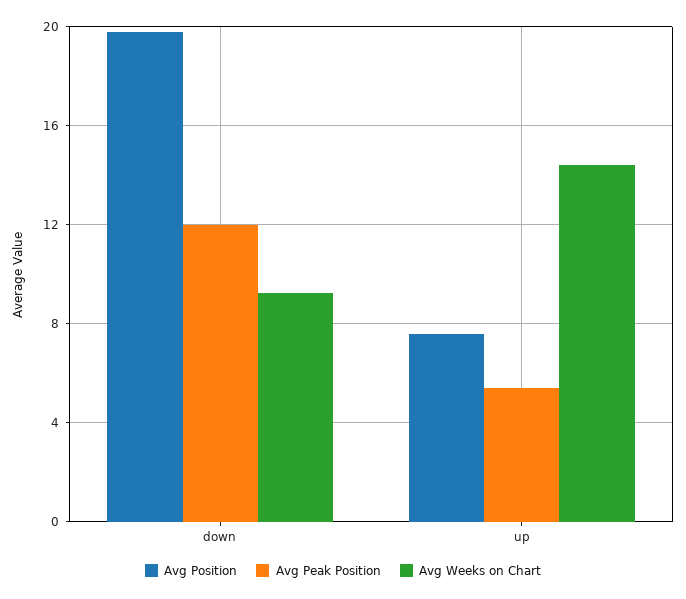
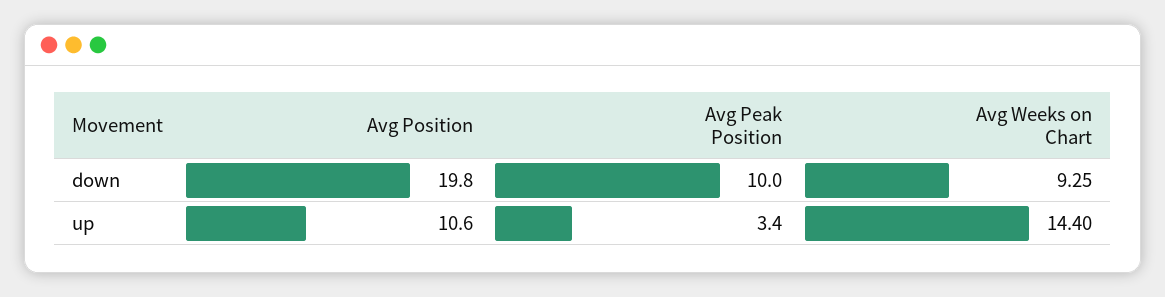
Avg Peak Position, down: 12 -> 10
Avg Position, up: 7.5 -> 10.6
Avg Peak Position, up: 5.5 -> 3.4

